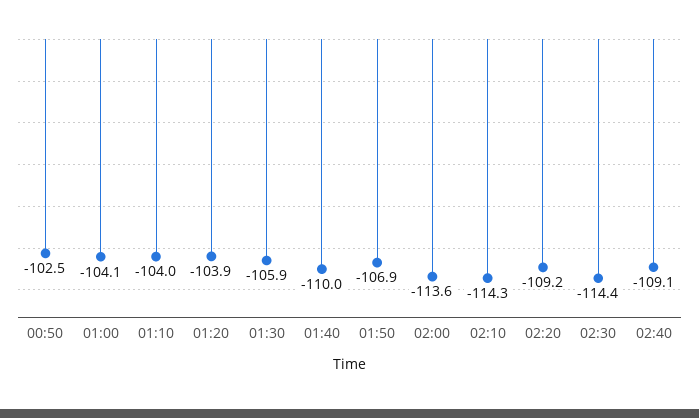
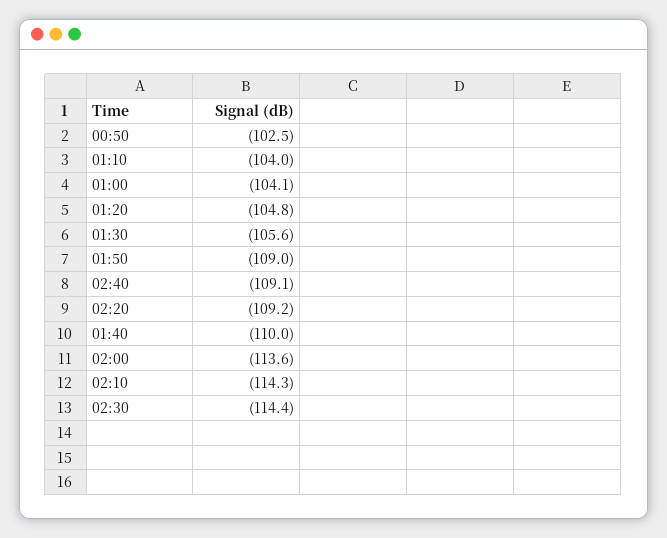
01:20: -103.9 -> -104.8
01:30: -105.9 -> -105.6
01:50: -106.9 -> -109

